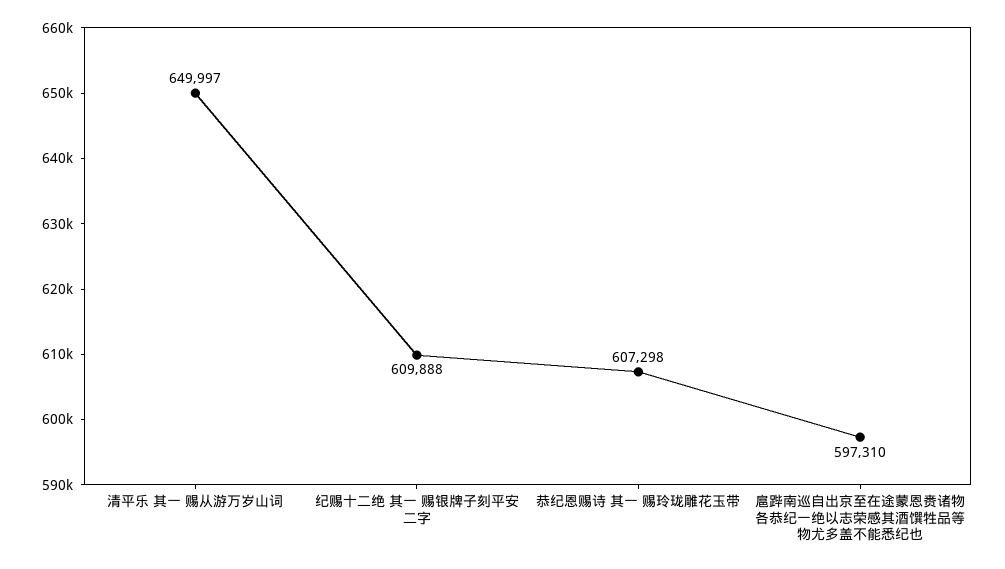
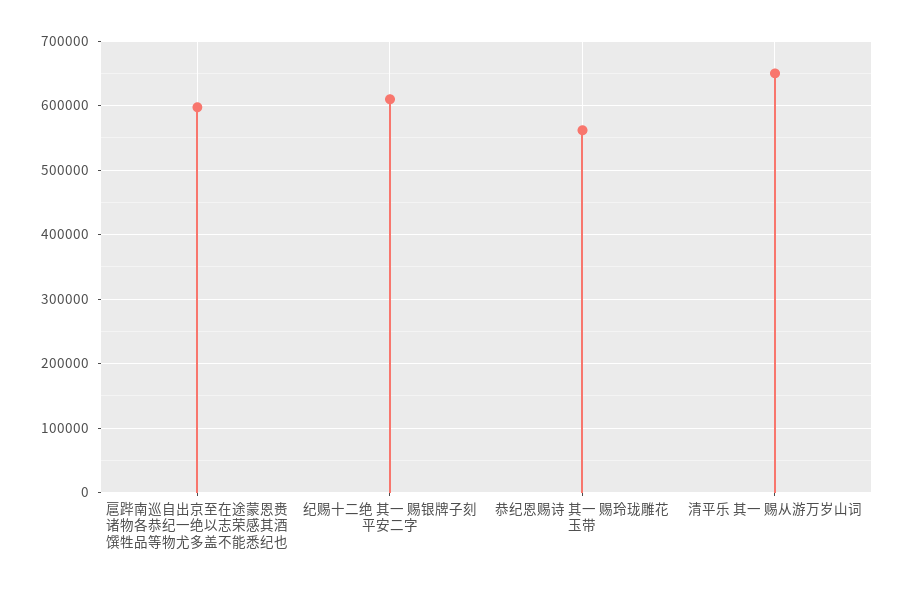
恭纪恩赐诗 其一 赐玲珑雕花玉带: 607298 -> 560000

